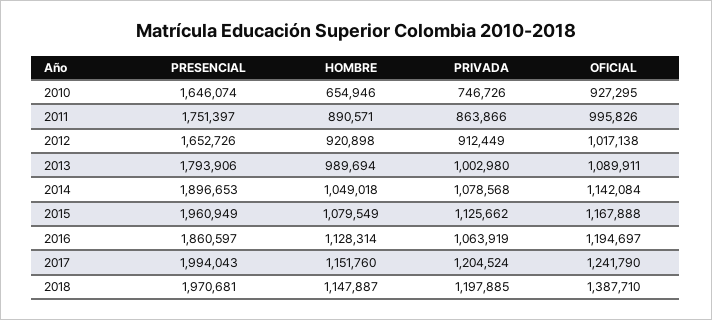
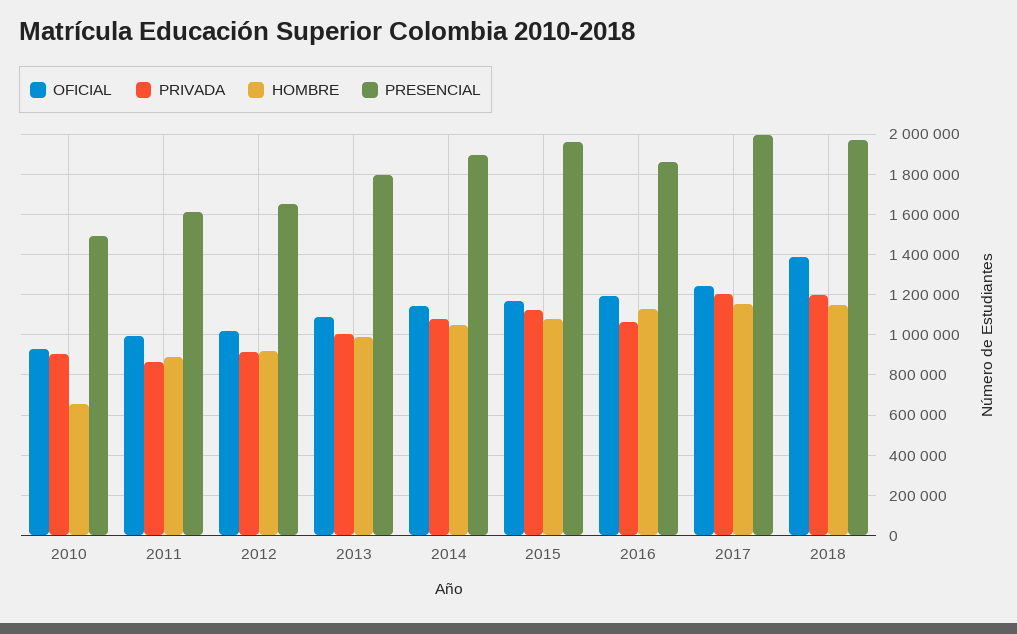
PRESENCIAL, 2010: 1646074 -> 1500000
PRIVADA, 2010: 746726 -> 900000
PRESENCIAL, 2011: 1751397 -> 1600000

